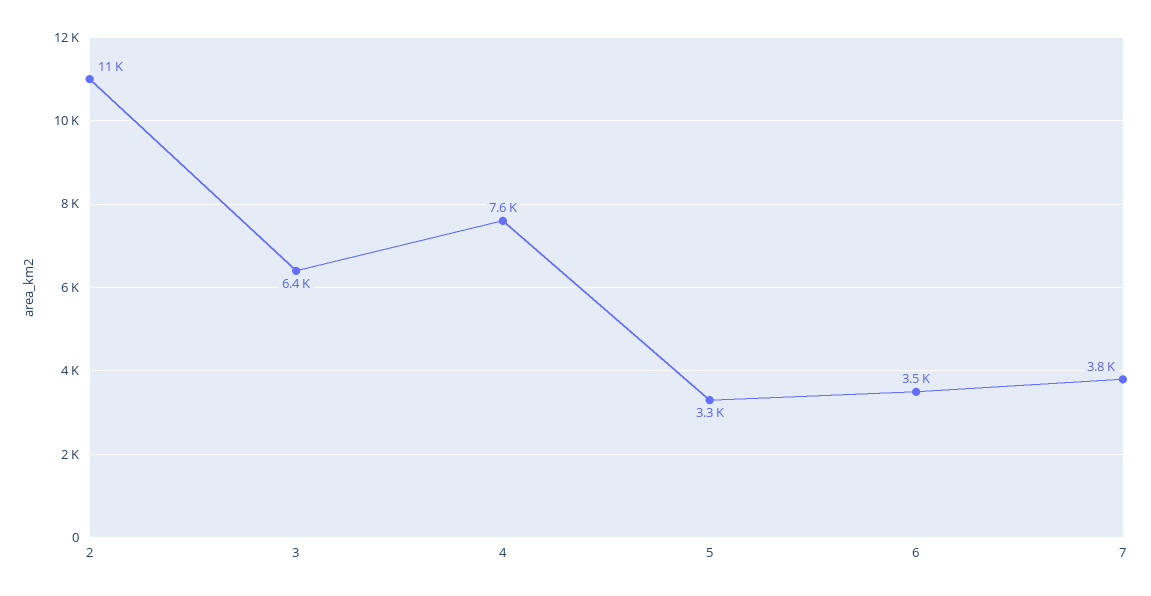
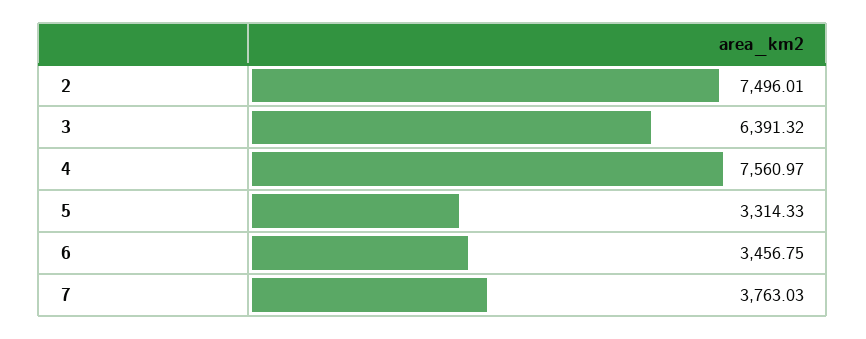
2: 11000 -> 7496.01

